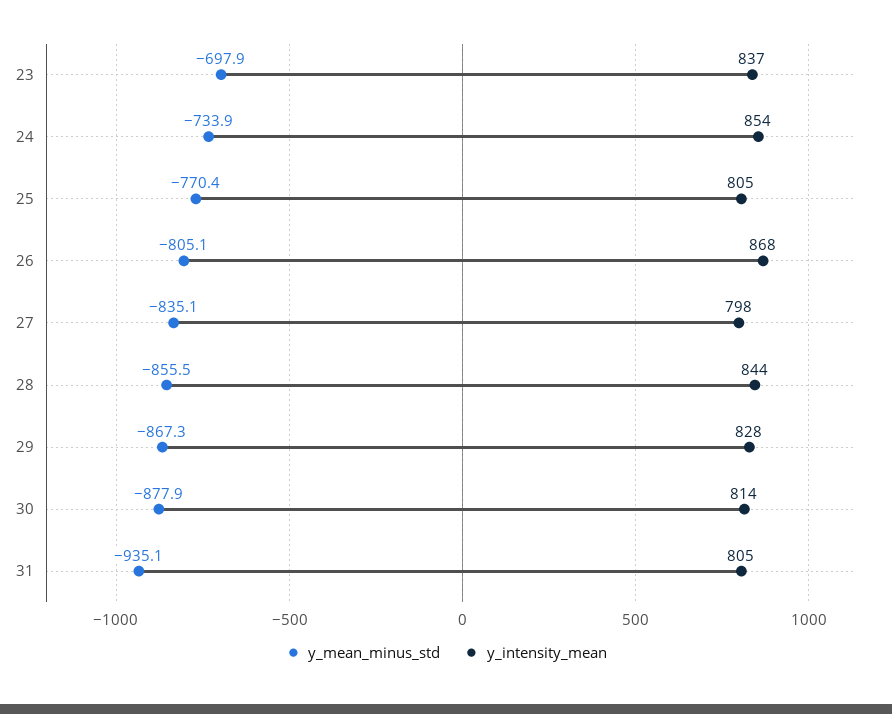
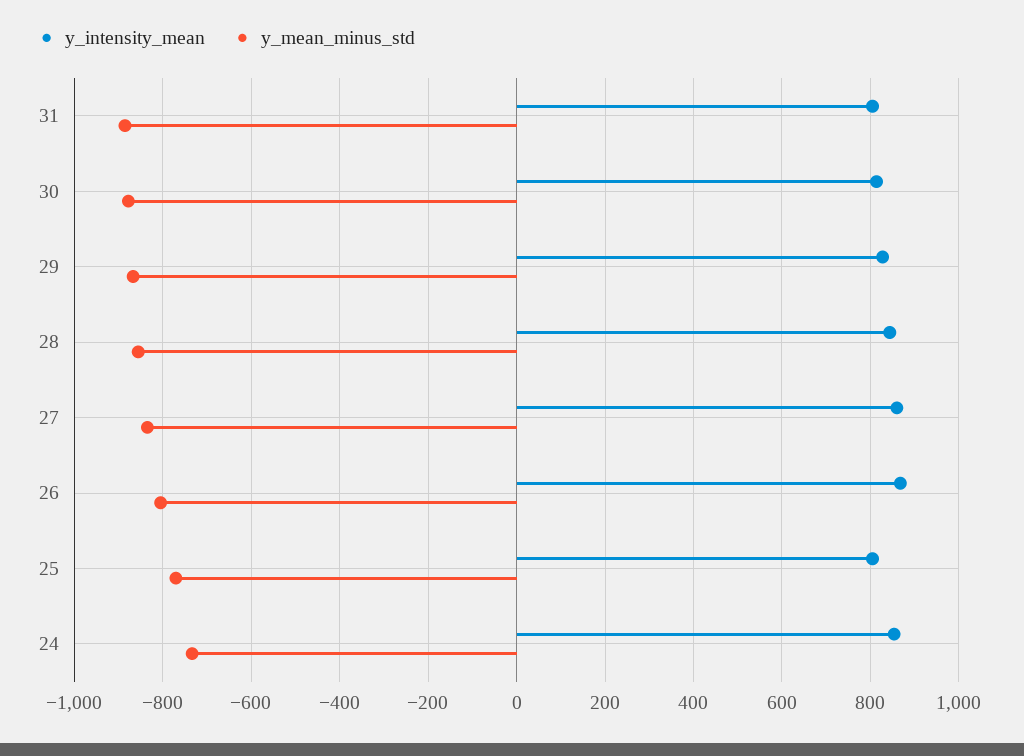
y_mean_minus_std, 23: -697.9 -> none
y_intensity_mean, 23: 837 -> none
y_intensity_mean, 27: 798 -> 860
y_mean_minus_std, 31: -935.1 -> -880

